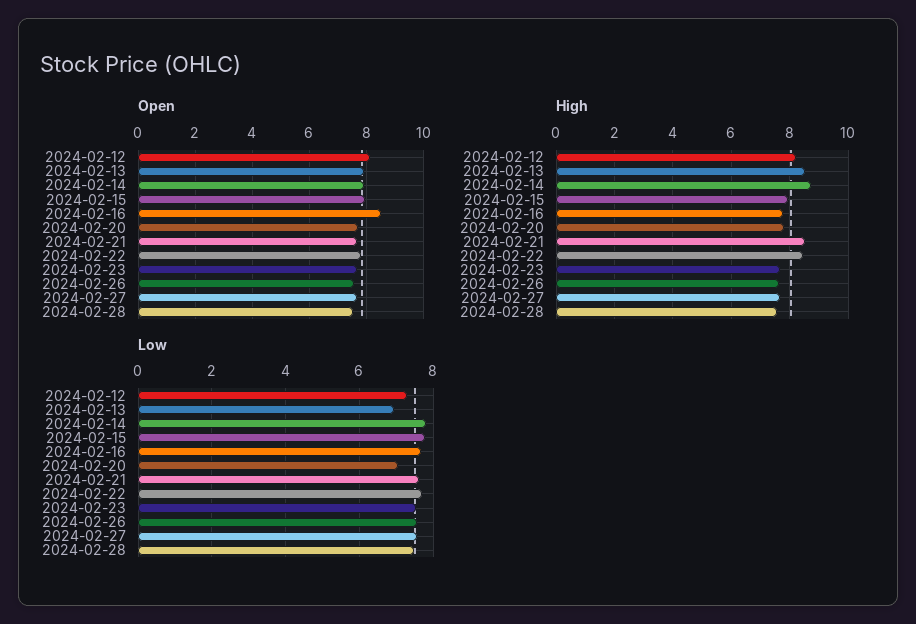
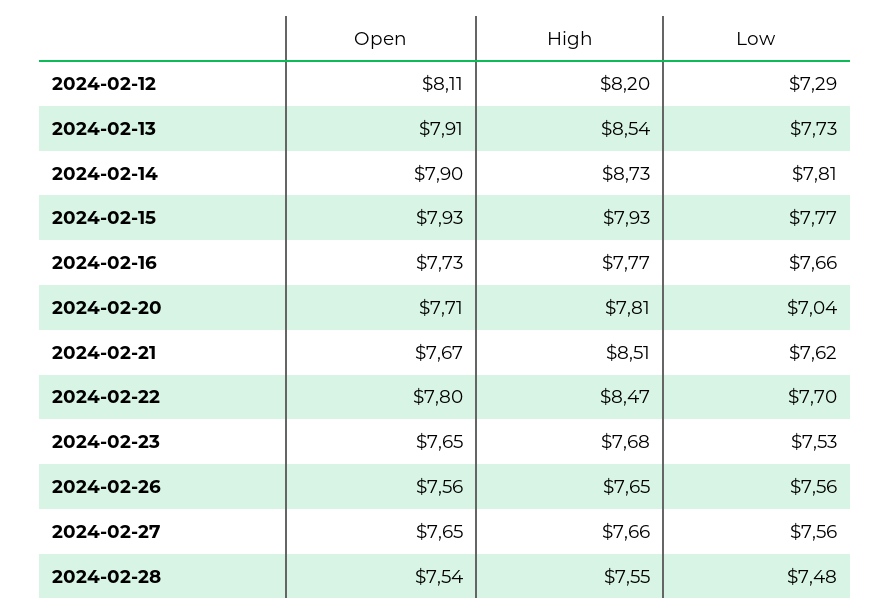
Open, 2024-02-16: 8.5 -> 7.73
Low, 2024-02-13: 7 -> 7.73

